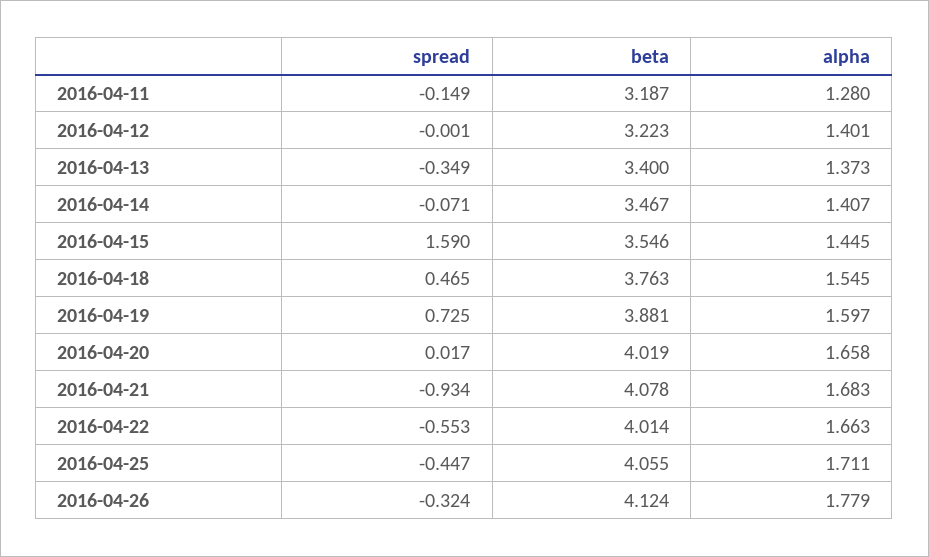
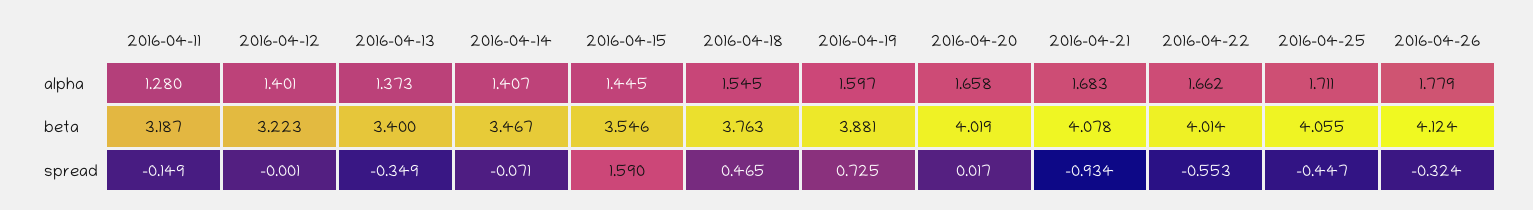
alpha, 2016-04-22: 1.663 -> 1.662

